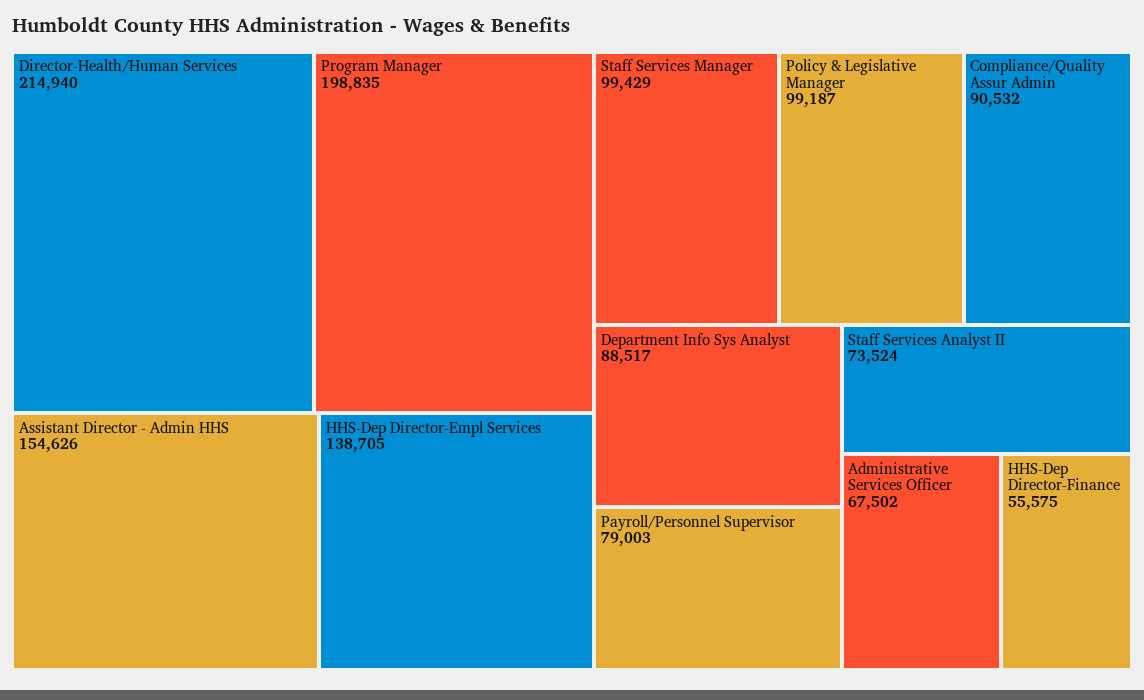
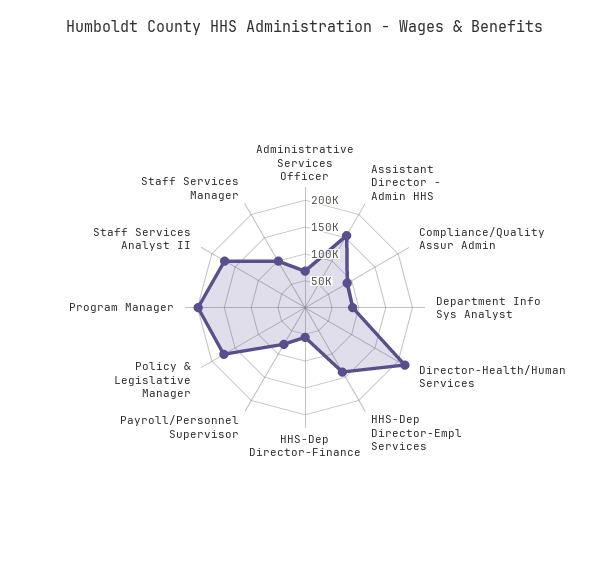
Policy & Legislative Manager: 99187 -> 175000
Staff Services Analyst II: 73524 -> 175000

